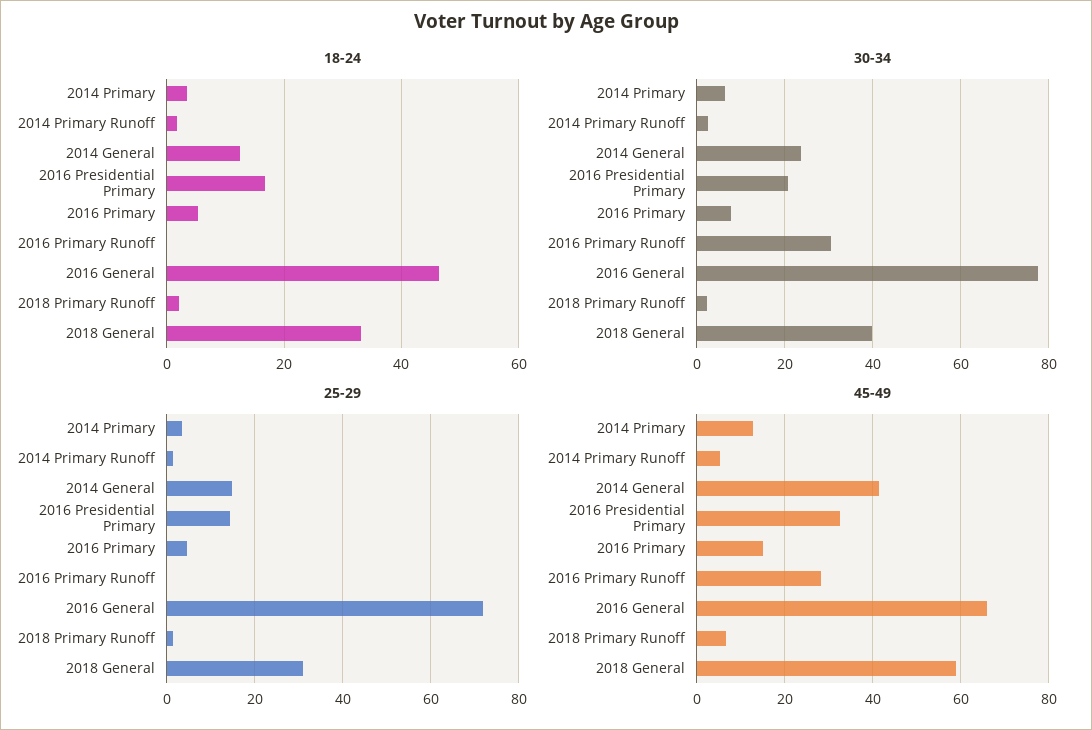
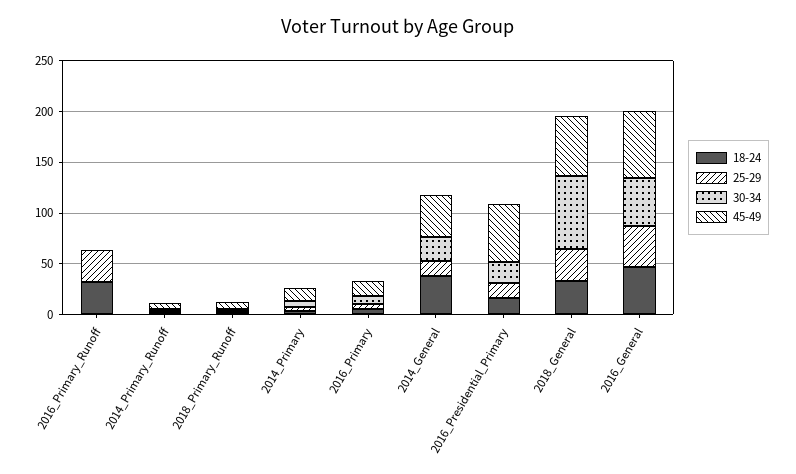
18-24, 2014 General: 12 -> 40
18-24, 2016 Primary Runoff: 0 -> 30
30-34, 2016 Primary Runoff: 30 -> 0
30-34, 2016 General: 78 -> 50
30-34, 2018 General: 40 -> 70
25-29, 2016 Primary Runoff: 0 -> 30
25-29, 2016 General: 72 -> 40
45-49, 2016 Presidential Primary: 32 -> 60
45-49, 2016 Primary Runoff: 28 -> 0

